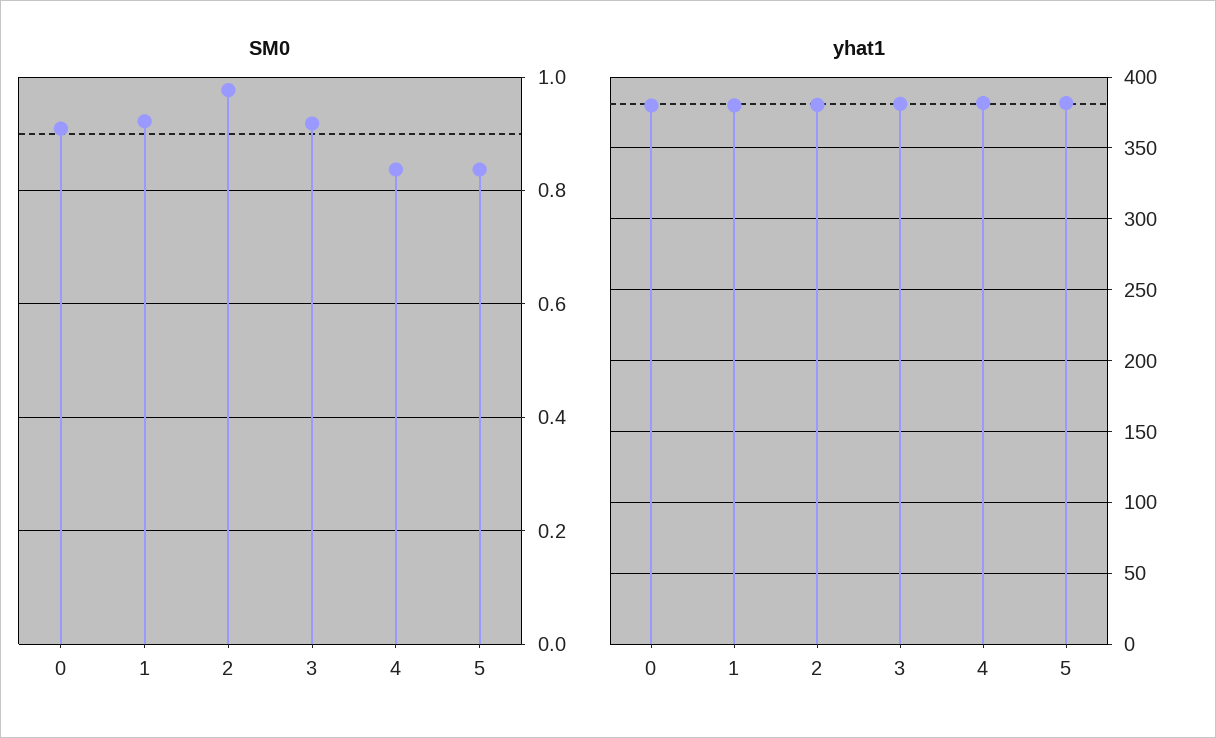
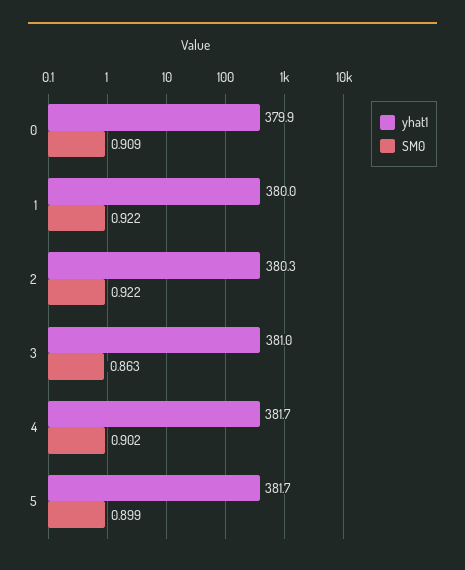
SM0, 2: 0.98 -> 0.922
SM0, 3: 0.92 -> 0.863
SM0, 4: 0.84 -> 0.902
SM0, 5: 0.84 -> 0.899

